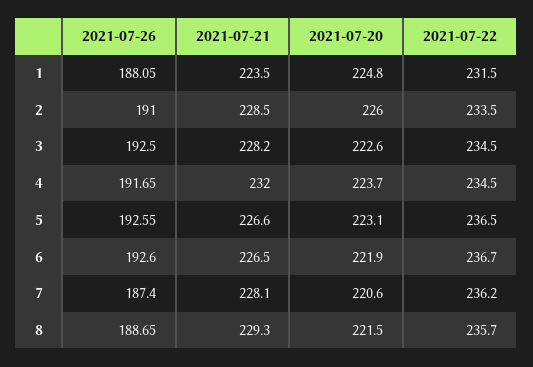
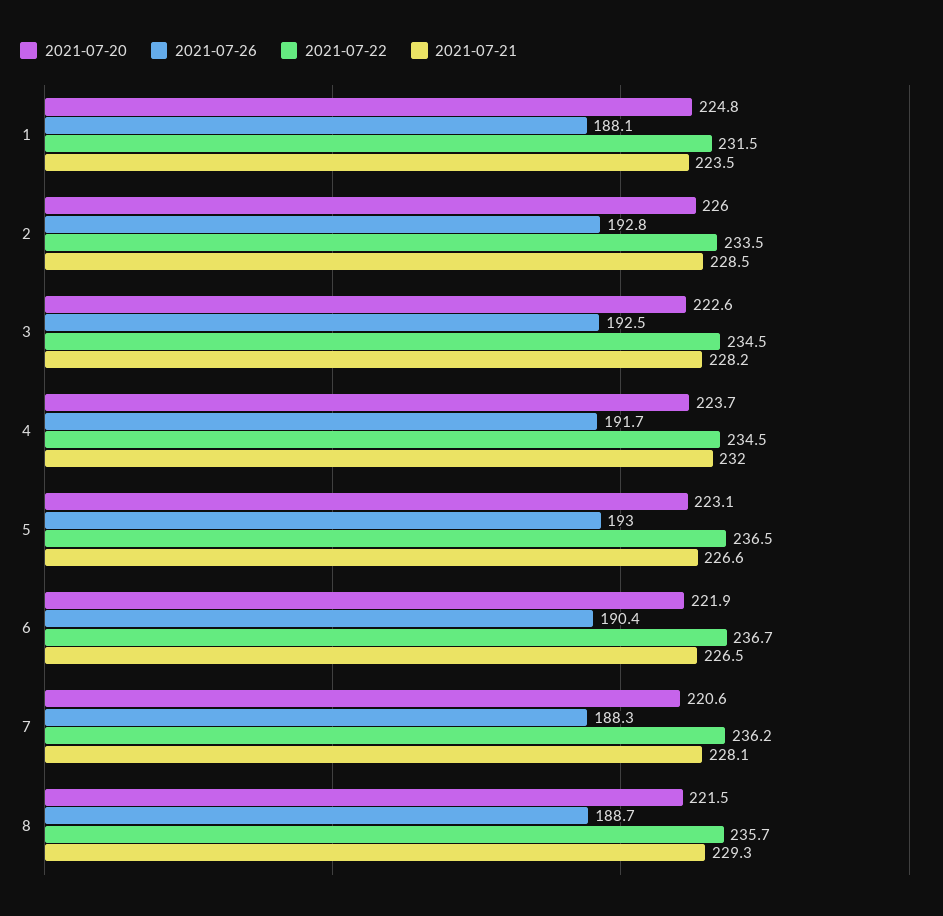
2021-07-26, 2: 191 -> 192.8
2021-07-26, 5: 192.55 -> 193
2021-07-26, 6: 192.6 -> 190.4
2021-07-26, 7: 187.4 -> 188.3

